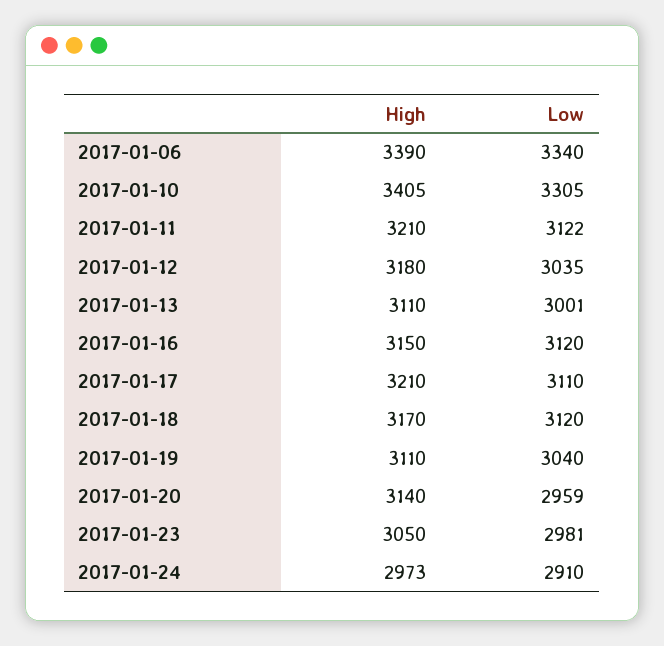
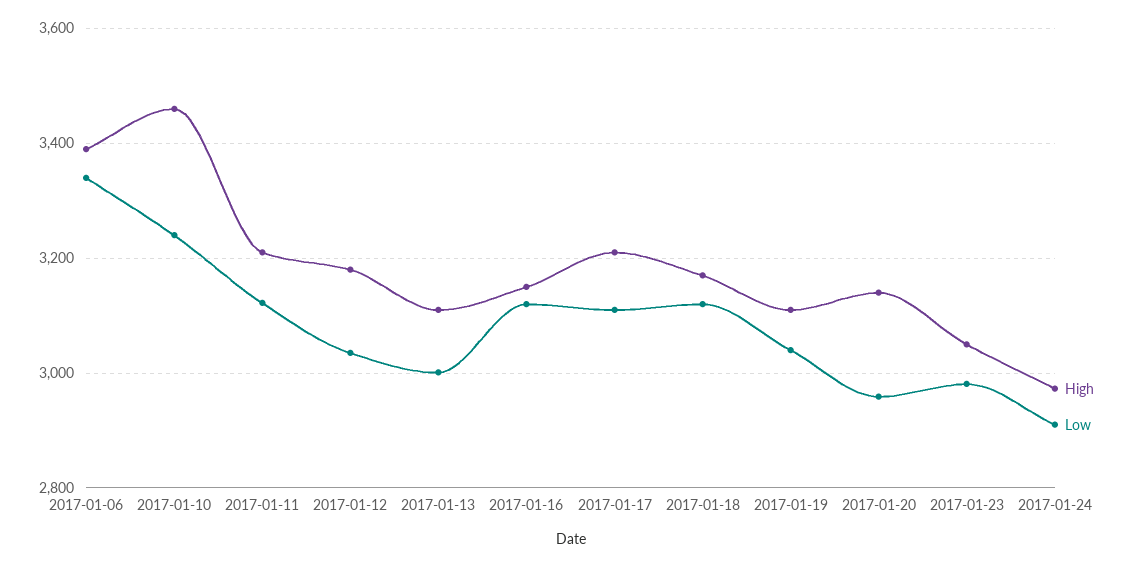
High, 2017-01-10: 3405 -> 3460
Low, 2017-01-10: 3305 -> 3240

